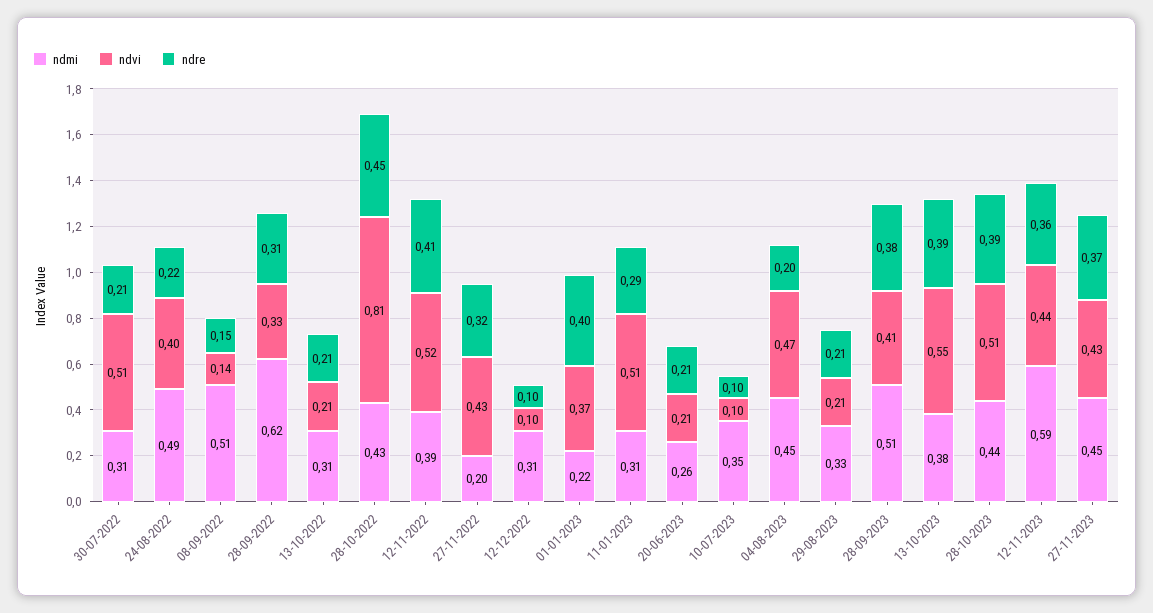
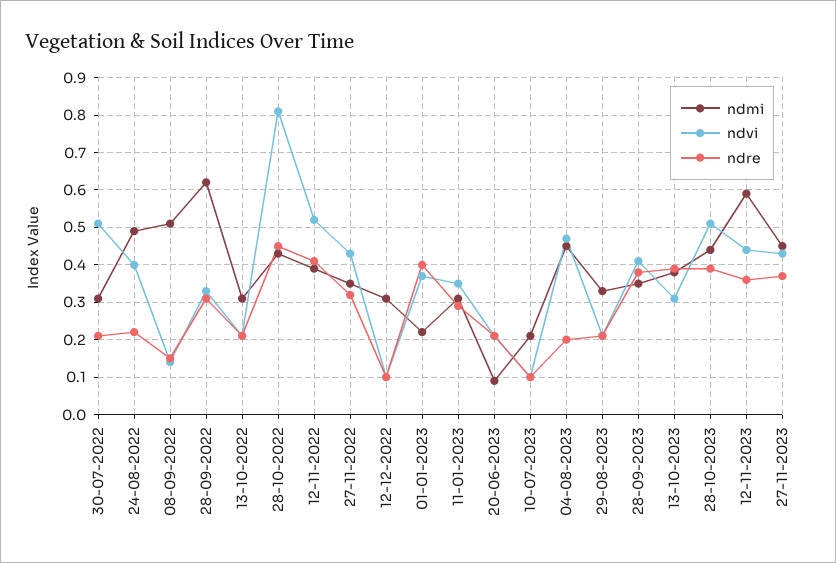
ndmi, 27-11-2022: 0.2 -> 0.35
ndvi, 11-01-2023: 0.51 -> 0.35
ndmi, 20-06-2023: 0.26 -> 0.1
ndmi, 10-07-2023: 0.35 -> 0.2
ndmi, 28-09-2023: 0.51 -> 0.35
ndvi, 13-10-2023: 0.55 -> 0.3

